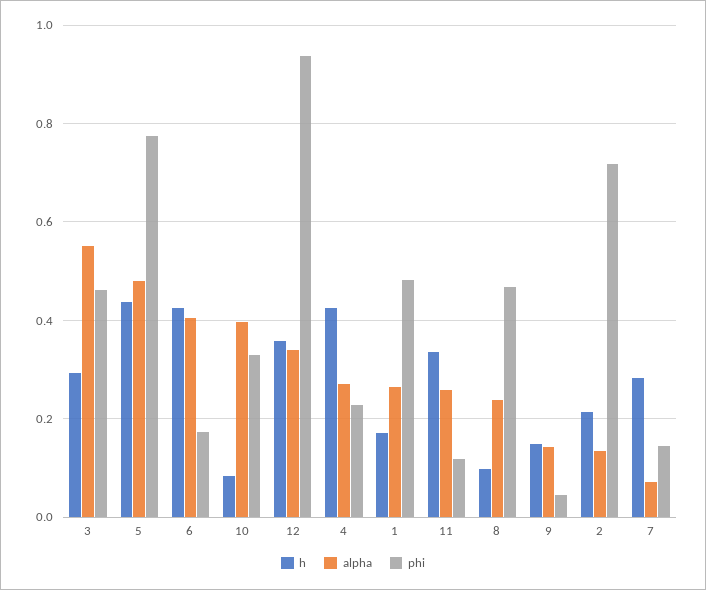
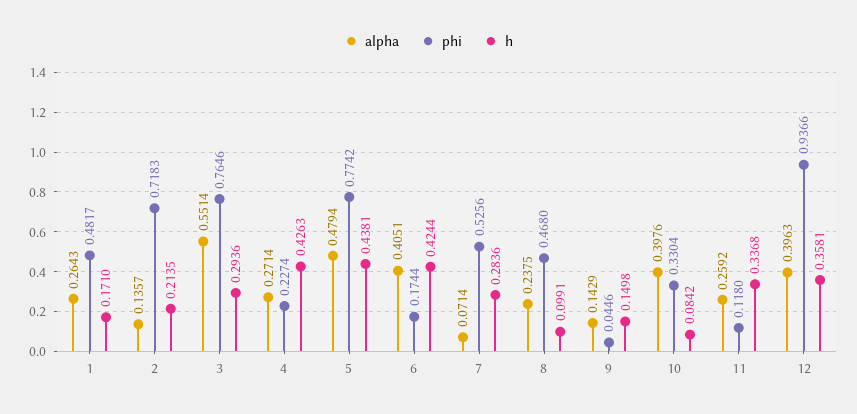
phi, 3: 0.46 -> 0.7646
alpha, 12: 0.34 -> 0.3963
phi, 7: 0.14 -> 0.5256

